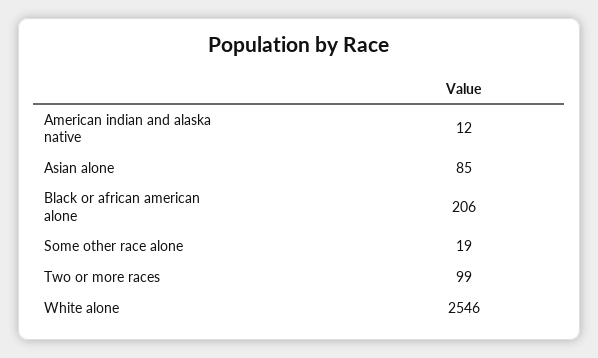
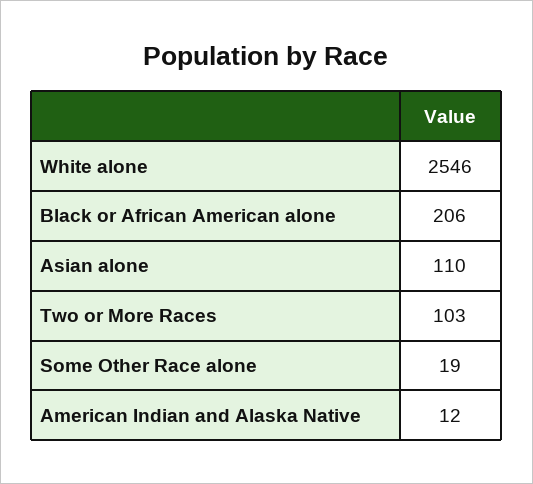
Asian alone: 85 -> 110
Two or more races: 99 -> 103

